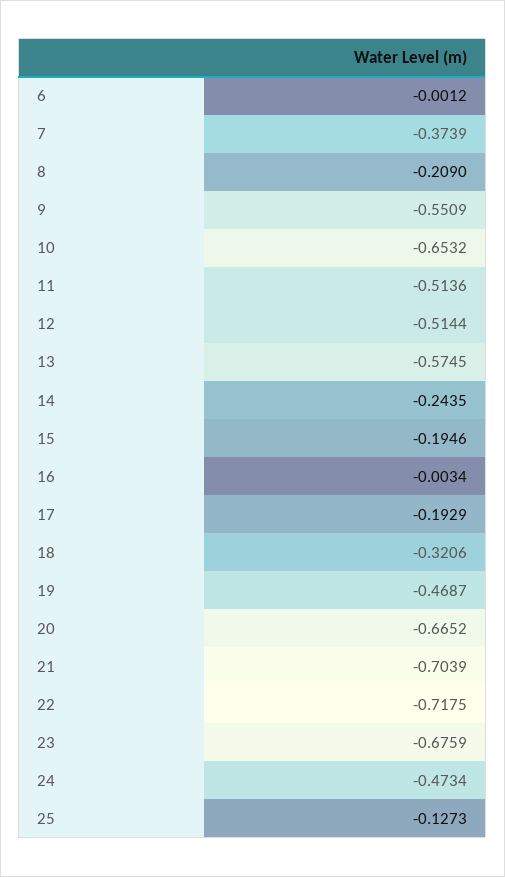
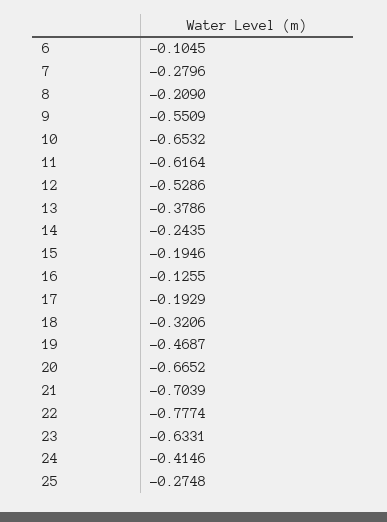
6: -0.0012 -> -0.1045
7: -0.3739 -> -0.2796
11: -0.5136 -> -0.6164
12: -0.5144 -> -0.5286
13: -0.5745 -> -0.3786
16: -0.0034 -> -0.1255
22: -0.7175 -> -0.7774
23: -0.6759 -> -0.6331
24: -0.4734 -> -0.4146
25: -0.1273 -> -0.2748

